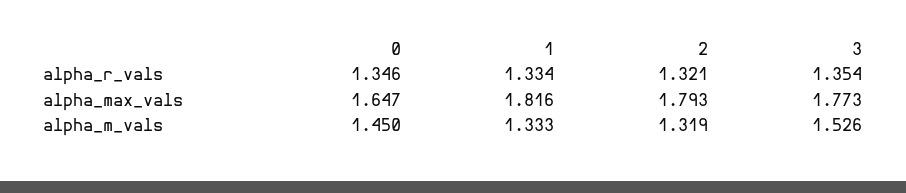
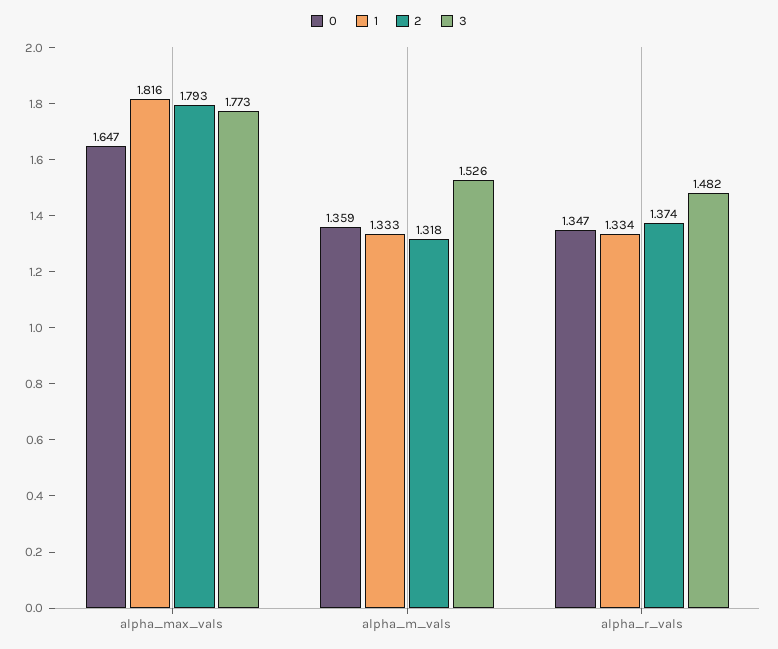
0, alpha_r_vals: 1.346 -> 1.347
2, alpha_r_vals: 1.321 -> 1.374
3, alpha_r_vals: 1.354 -> 1.482
0, alpha_m_vals: 1.45 -> 1.359
2, alpha_m_vals: 1.319 -> 1.318

